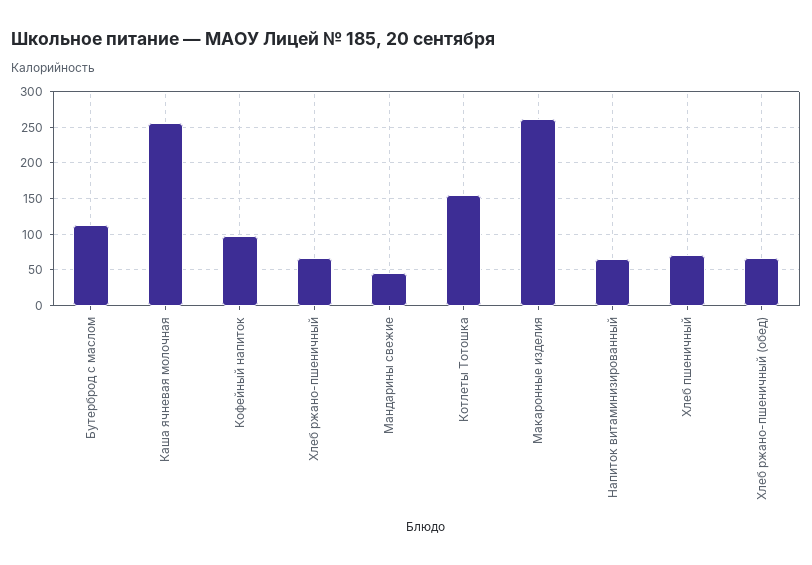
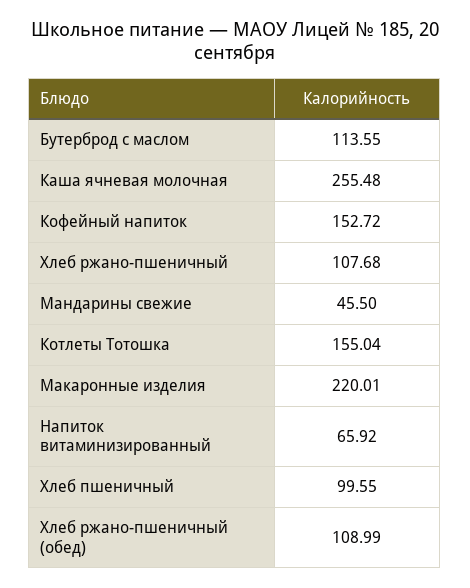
Кофейный напиток: 100 -> 152.72
Хлеб ржано-пшеничный: 70 -> 107.68
Макаронные изделия: 260 -> 220.01
Хлеб пшеничный: 70 -> 99.55
Хлеб ржано-пшеничный (обед): 70 -> 108.99

